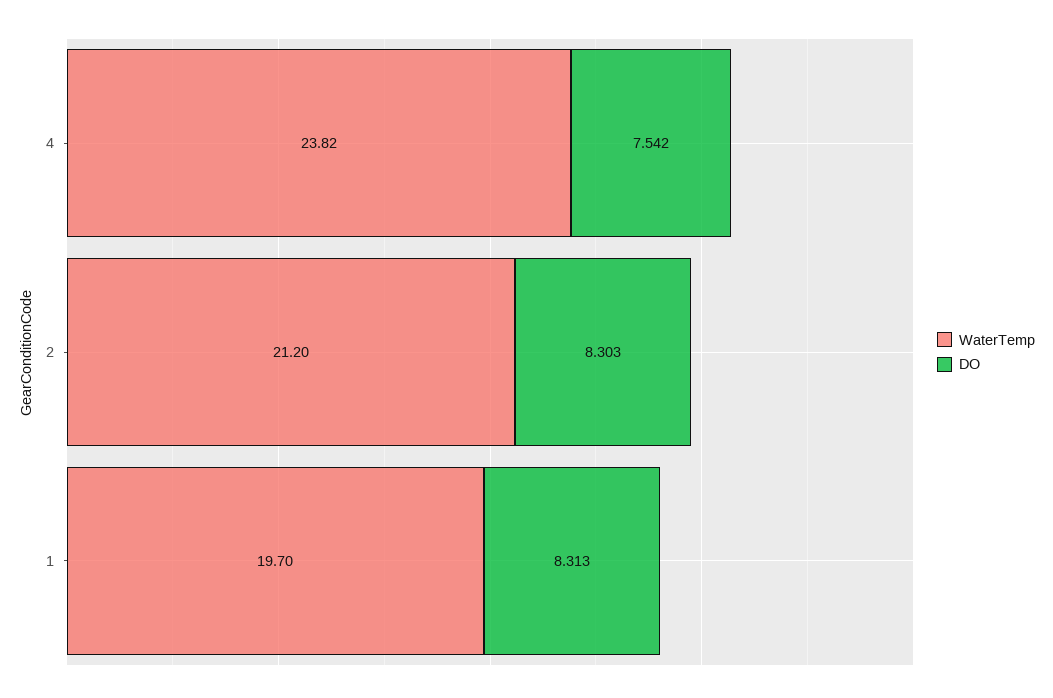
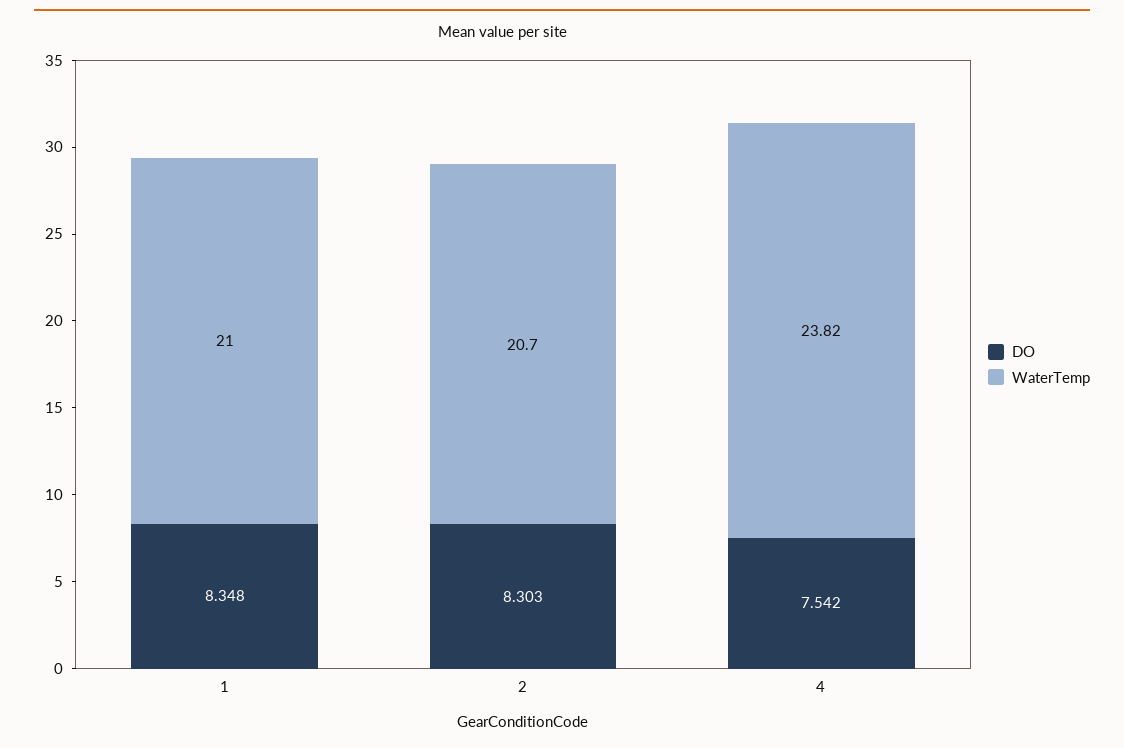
WaterTemp, 2: 21.2 -> 20.7
WaterTemp, 1: 19.7 -> 21
DO, 1: 8.313 -> 8.348

